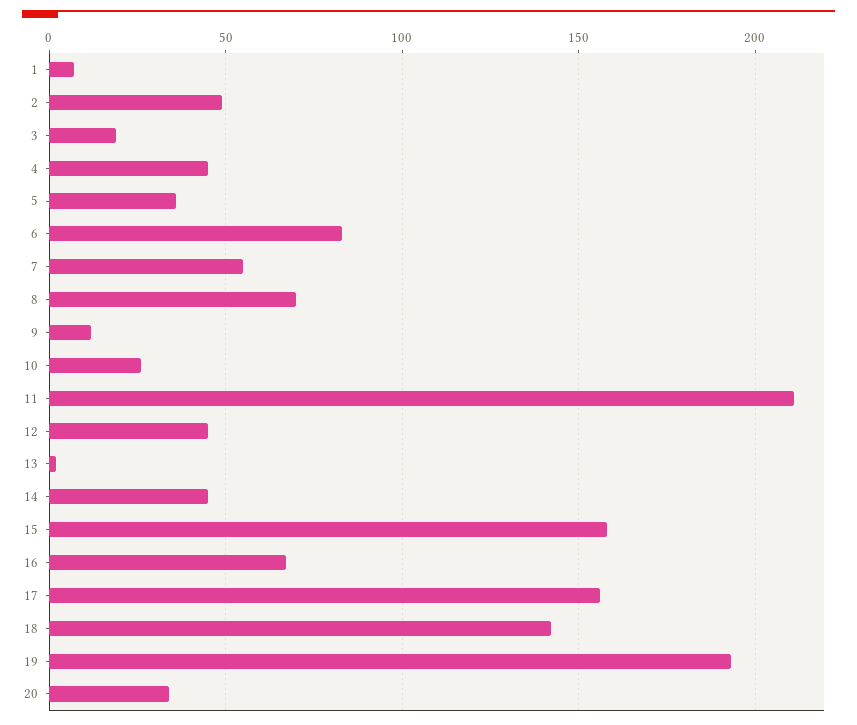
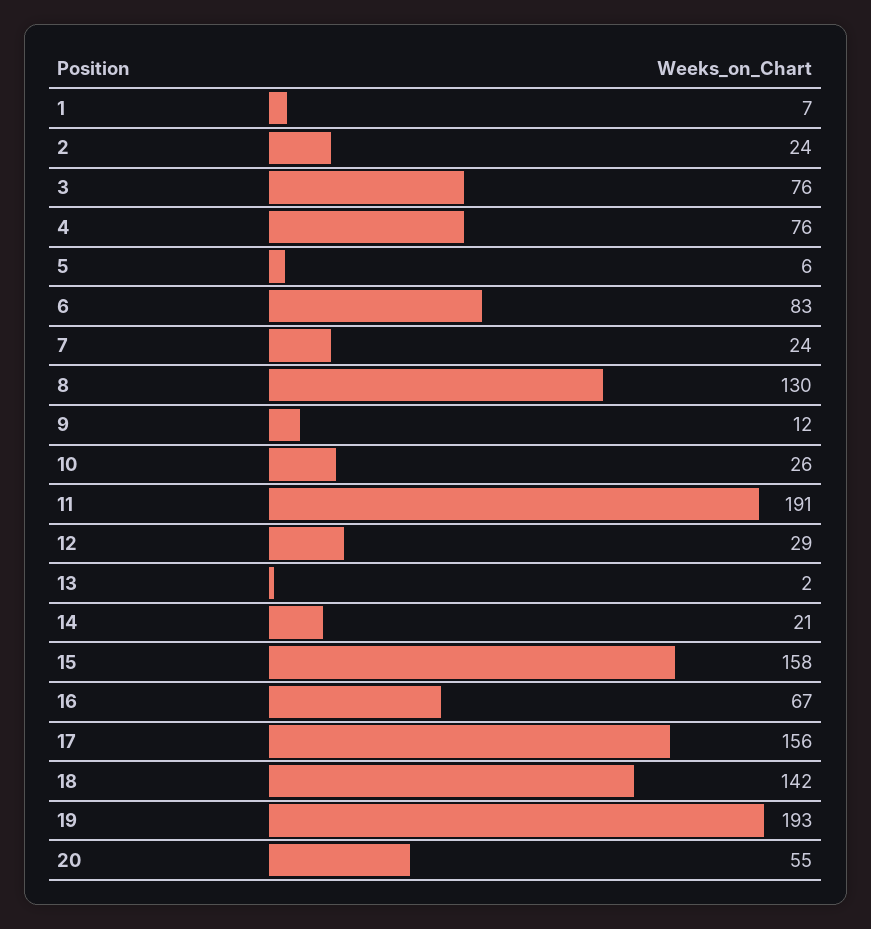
2: 50 -> 24
3: 20 -> 76
4: 45 -> 76
5: 35 -> 6
7: 55 -> 24
8: 70 -> 130
11: 210 -> 191
12: 45 -> 29
14: 45 -> 21
20: 35 -> 55

